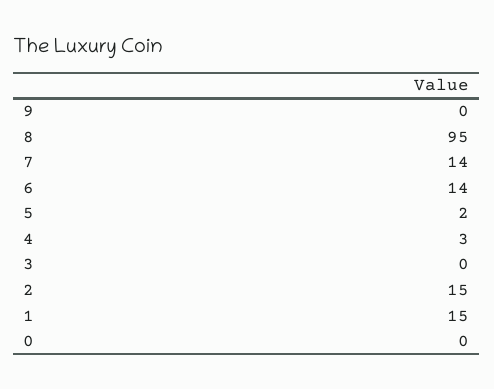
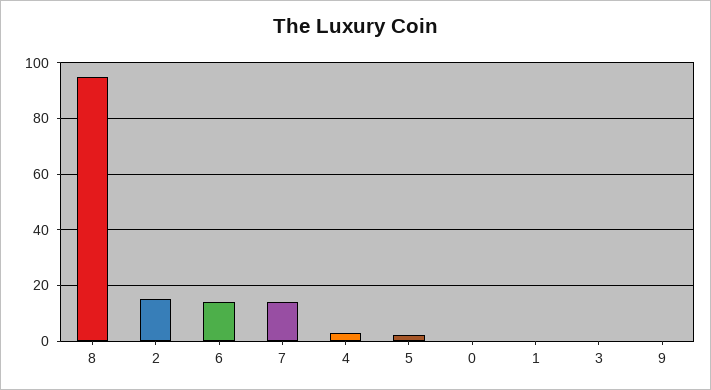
1: 15 -> 0

